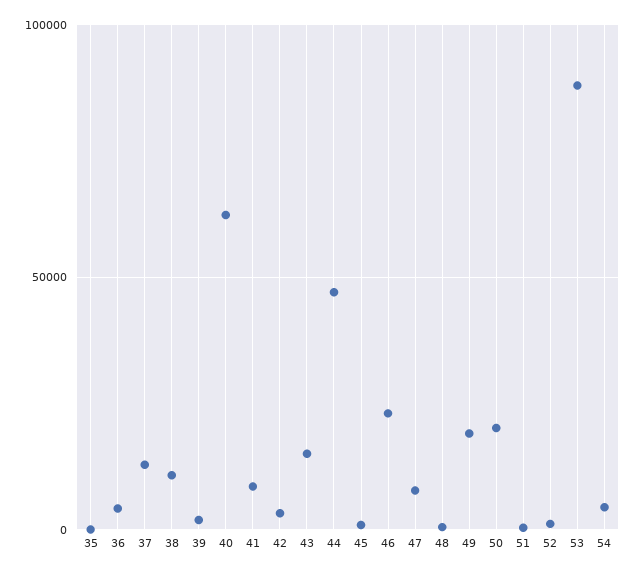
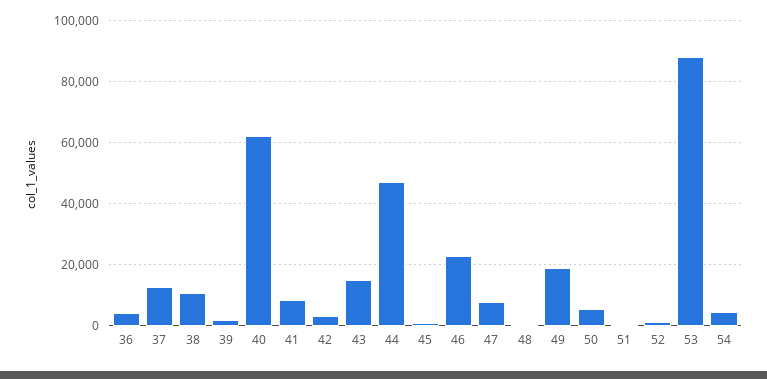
35: 0 -> none
50: 20000 -> 6000

